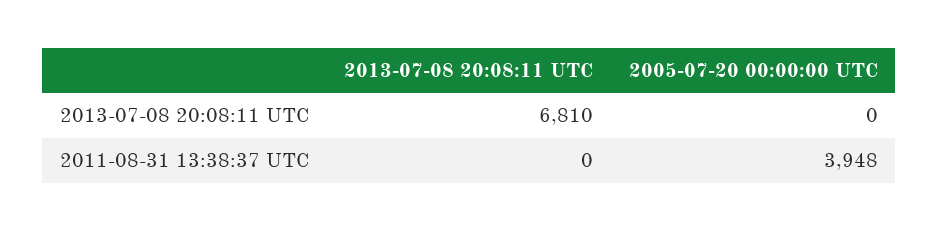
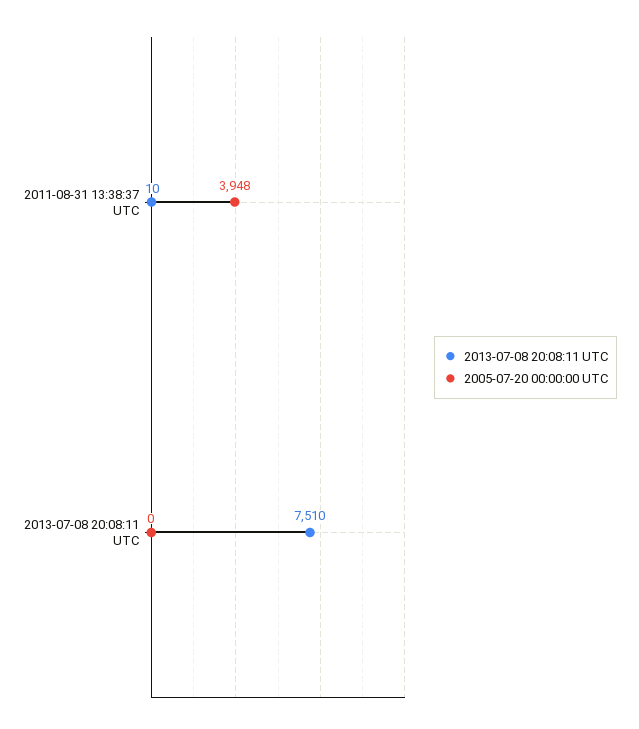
2013-07-08 20:08:11 UTC, 2013-07-08 20:08:11 UTC: 6810 -> 7510
2013-07-08 20:08:11 UTC, 2011-08-31 13:38:37 UTC: 0 -> 10

